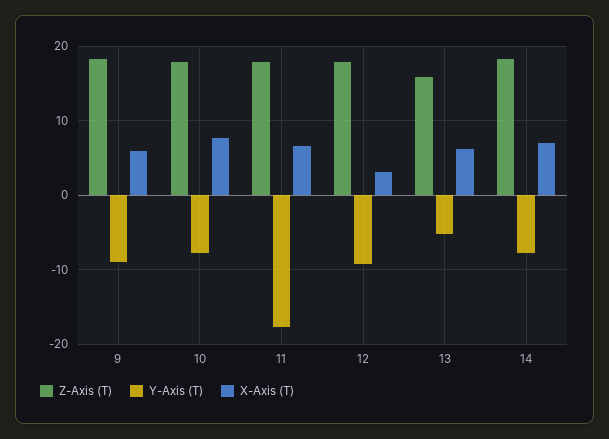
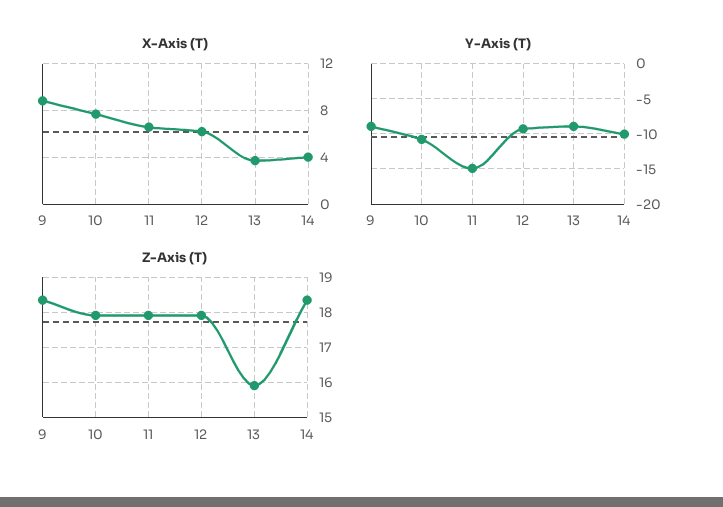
X-Axis (T), 9: 6 -> 9
Y-Axis (T), 10: -8 -> -11
Y-Axis (T), 11: -18 -> -15
X-Axis (T), 12: 3 -> 6
Y-Axis (T), 13: -5 -> -9
X-Axis (T), 13: 6 -> 4
Y-Axis (T), 14: -8 -> -10
X-Axis (T), 14: 7 -> 4

